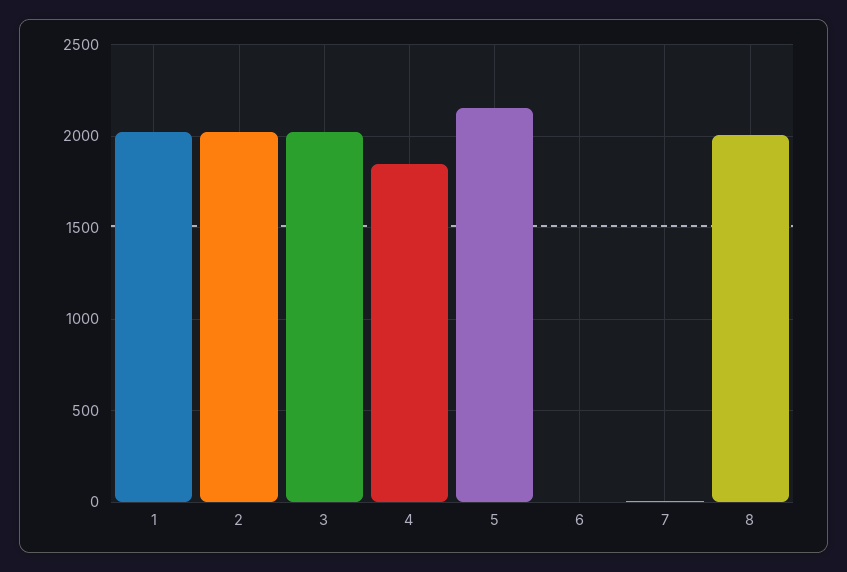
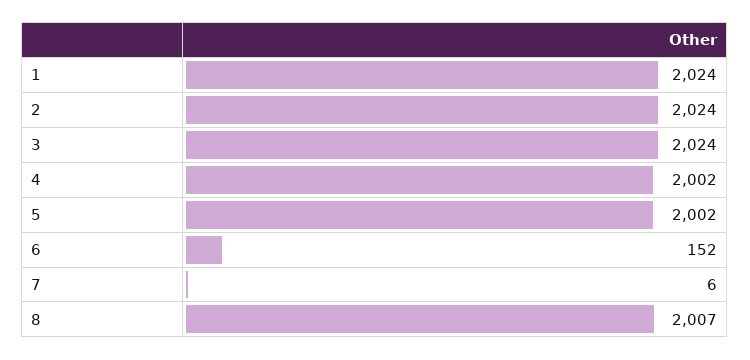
4: 1850 -> 2002
5: 2150 -> 2002
6: 0 -> 152

